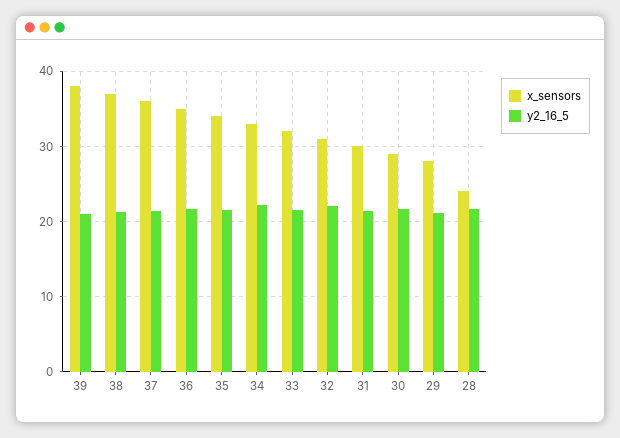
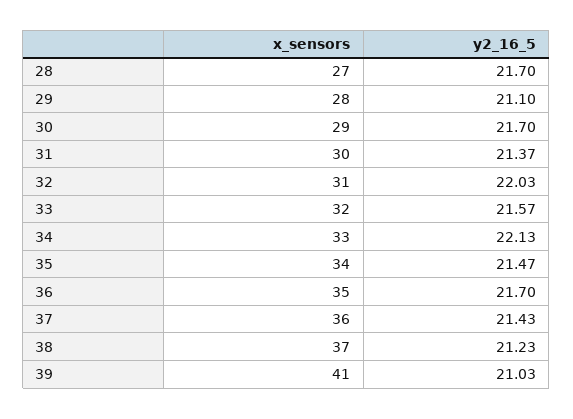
x_sensors, 39: 38 -> 41
x_sensors, 28: 24 -> 27

